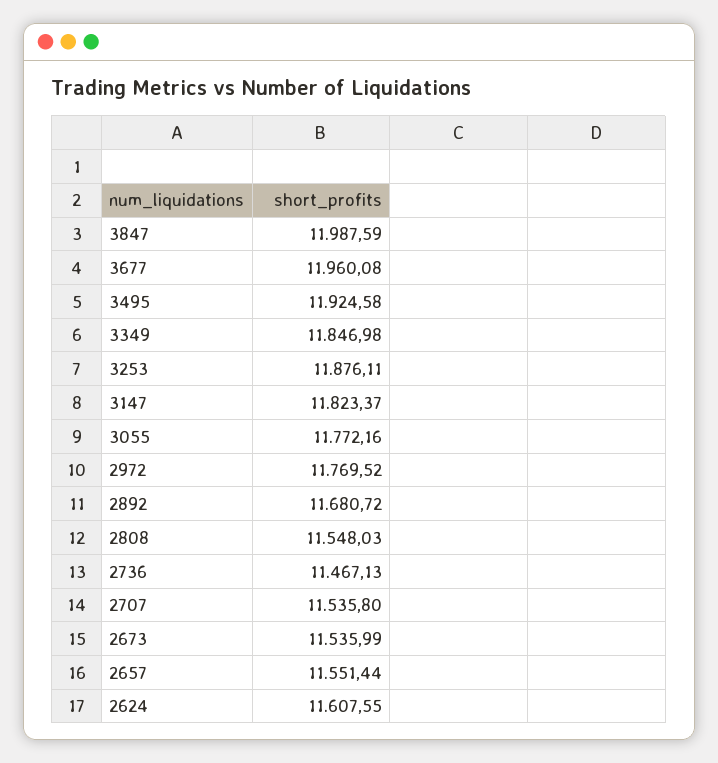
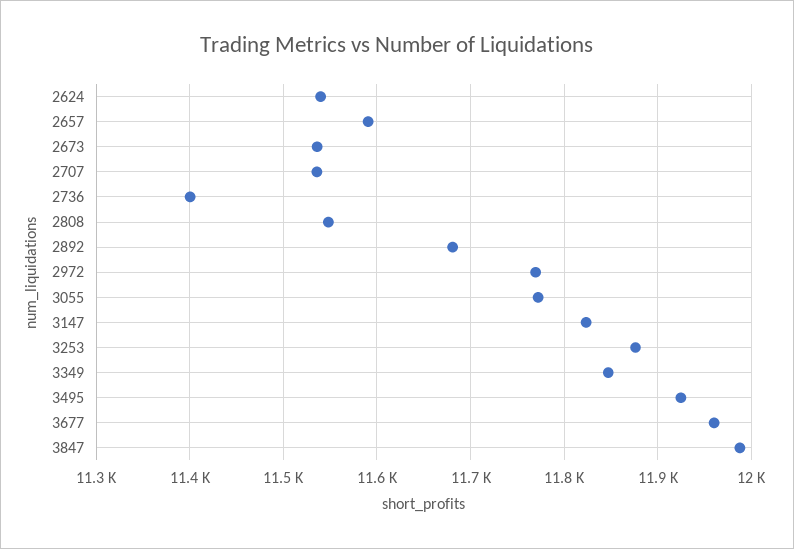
2736: 11467.13 -> 11400
2657: 11551.44 -> 11590
2624: 11607.55 -> 11540

